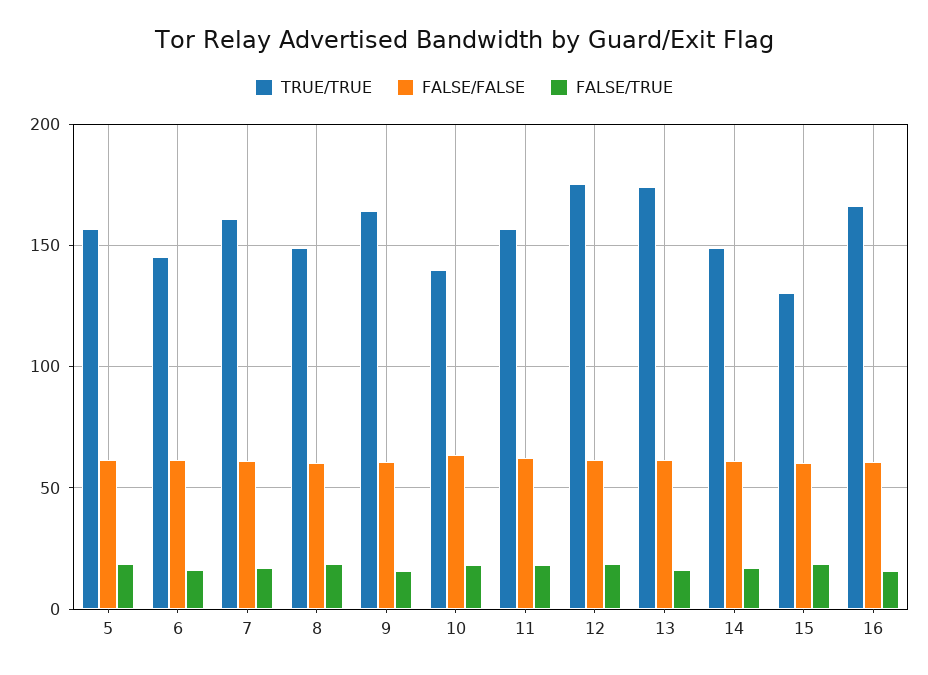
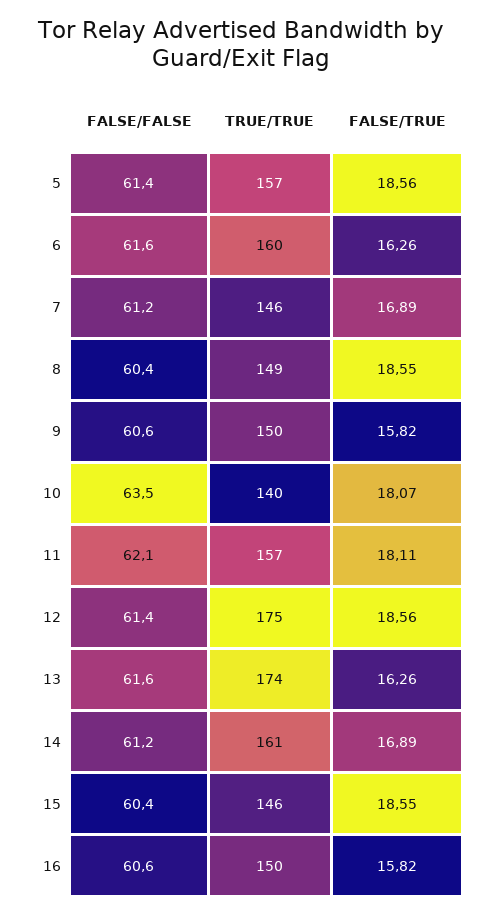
TRUE/TRUE, 6: 145 -> 160
TRUE/TRUE, 7: 160 -> 146
TRUE/TRUE, 9: 165 -> 150
TRUE/TRUE, 14: 150 -> 161
TRUE/TRUE, 15: 130 -> 146
TRUE/TRUE, 16: 165 -> 150

